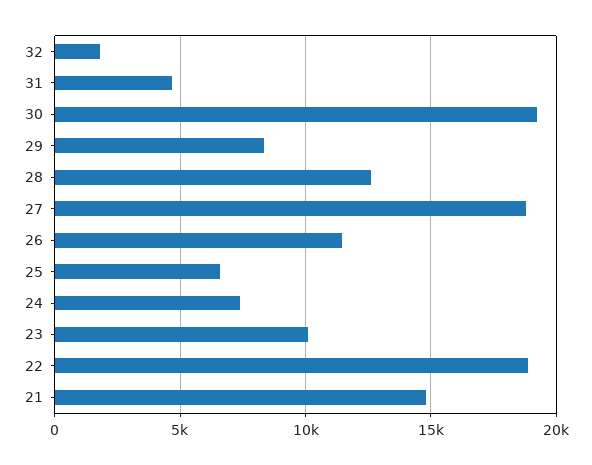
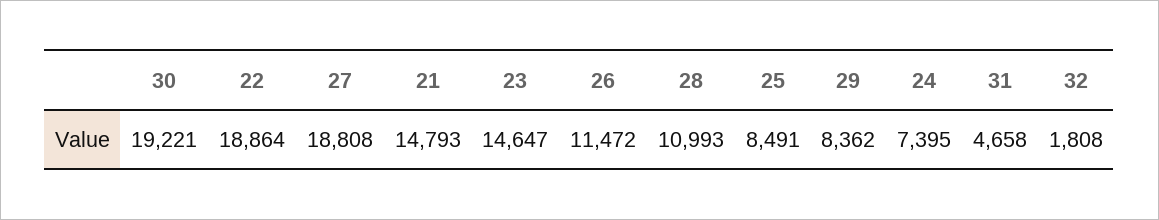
28: 12500 -> 10993
25: 6500 -> 8491
23: 10000 -> 14647

